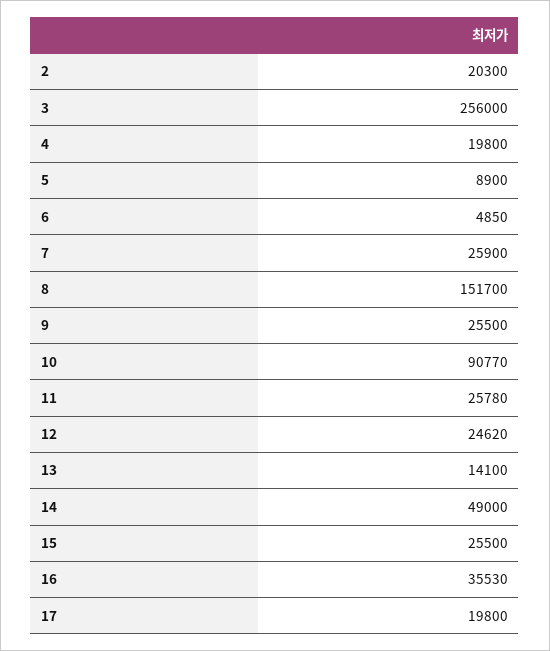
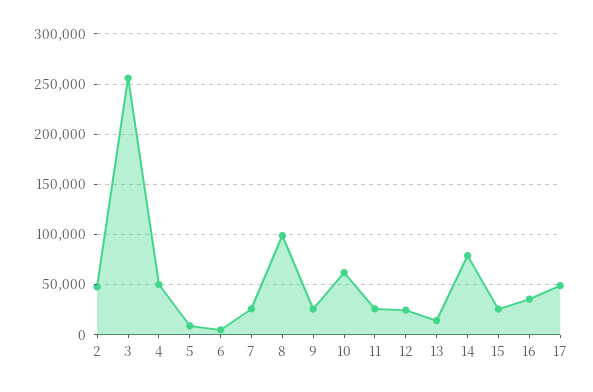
2: 20300 -> 50000
4: 19800 -> 50000
8: 151700 -> 100000
10: 90770 -> 60000
14: 49000 -> 80000
17: 19800 -> 50000

